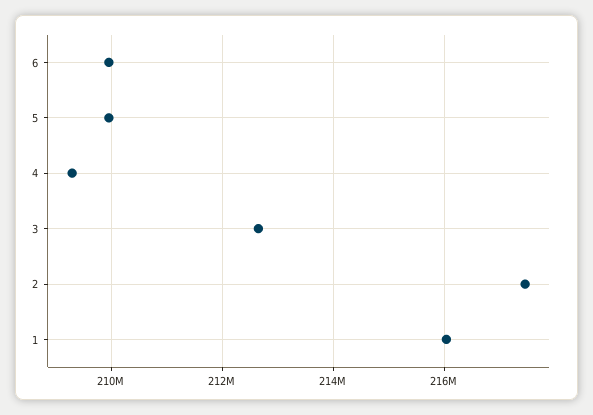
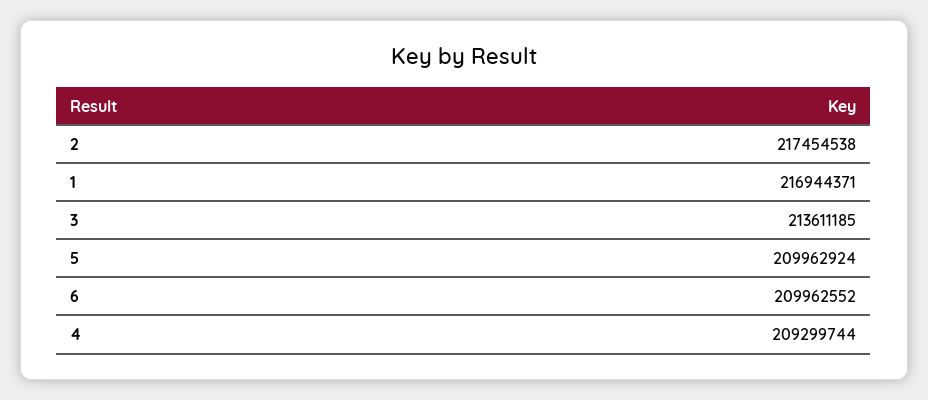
3: 212600000 -> 213611185
1: 216000000 -> 216944371

